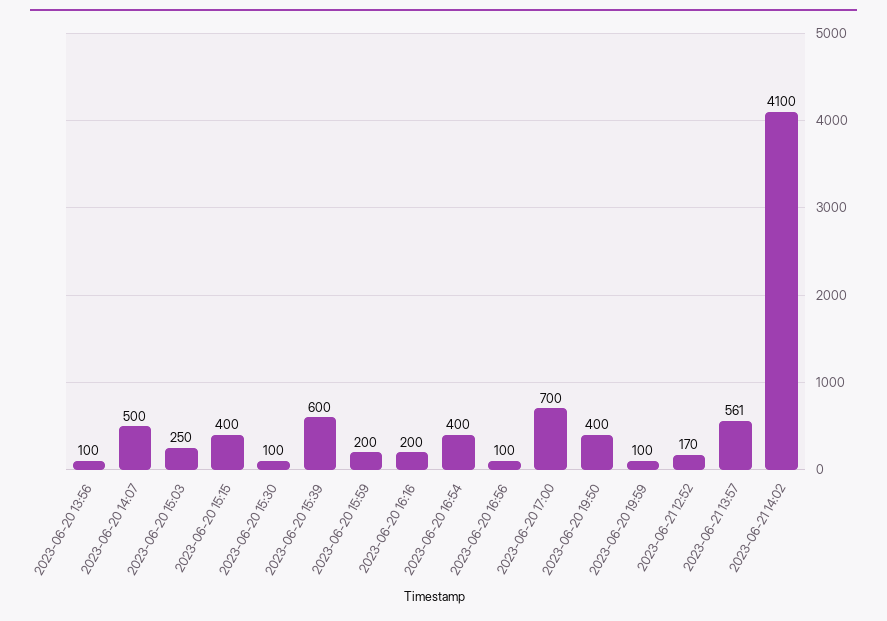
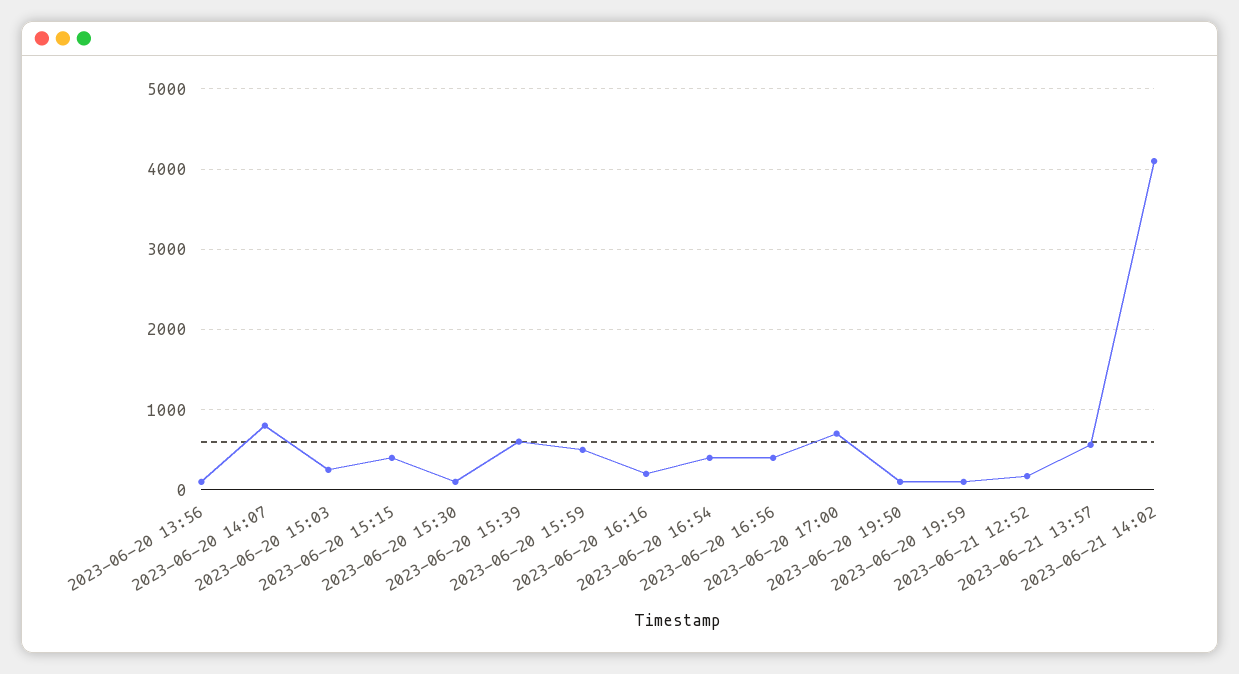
2023-06-20 14:07: 500 -> 800
2023-06-20 15:59: 200 -> 500
2023-06-20 16:56: 100 -> 400
2023-06-20 19:50: 400 -> 100

